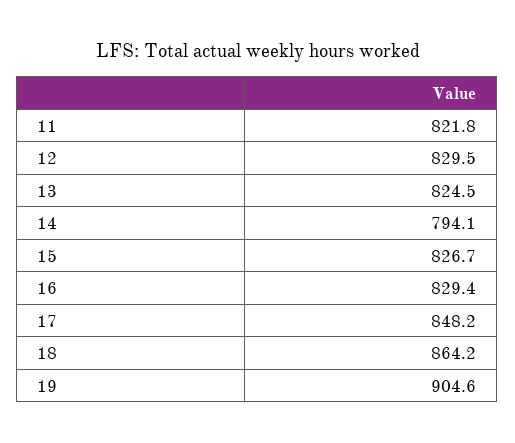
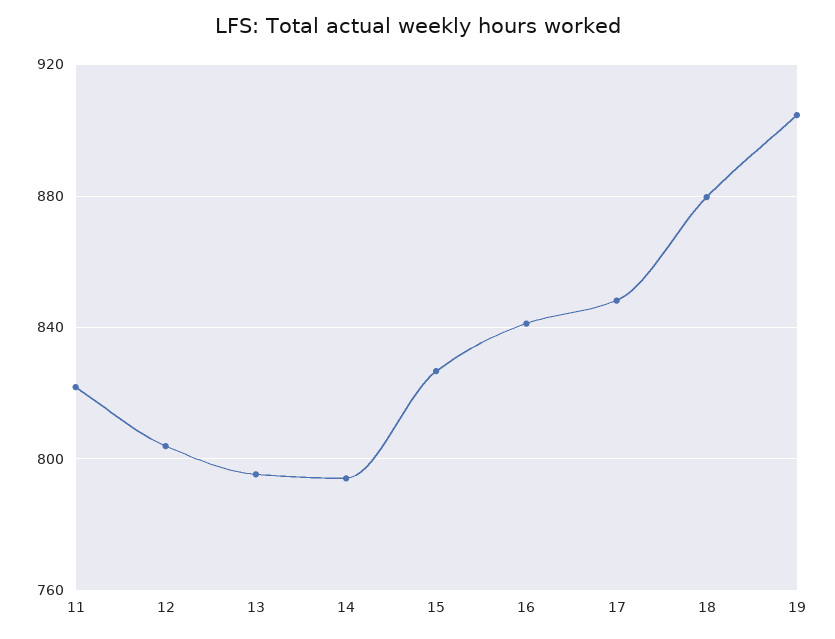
12: 829.5 -> 805
13: 824.5 -> 795
16: 829.4 -> 840
18: 864.2 -> 880

